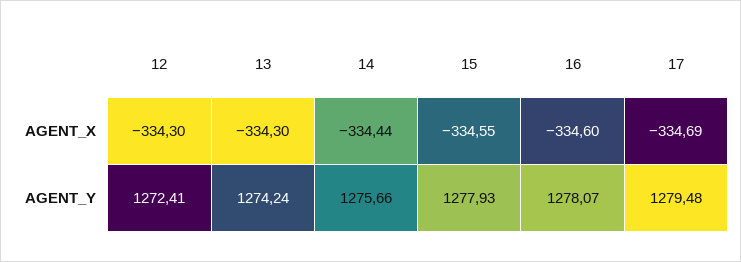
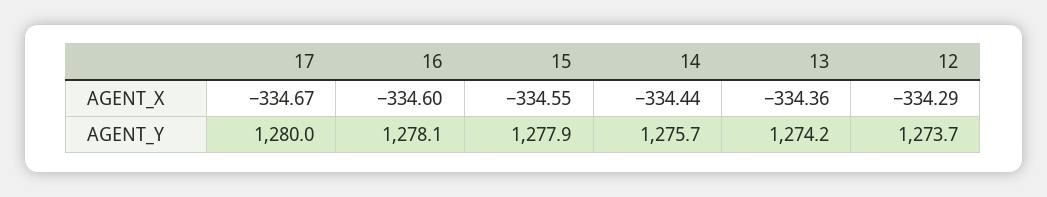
12, AGENT_X: -334.3 -> -334.29
13, AGENT_X: -334.3 -> -334.36
17, AGENT_X: -334.69 -> -334.67
12, AGENT_Y: 1272.41 -> 1273.7
17, AGENT_Y: 1279.48 -> 1280

